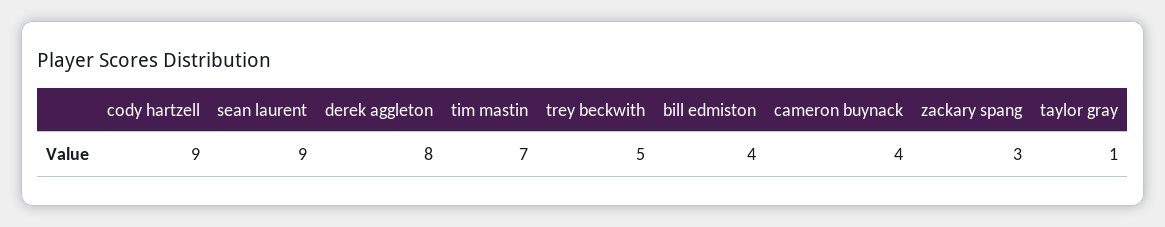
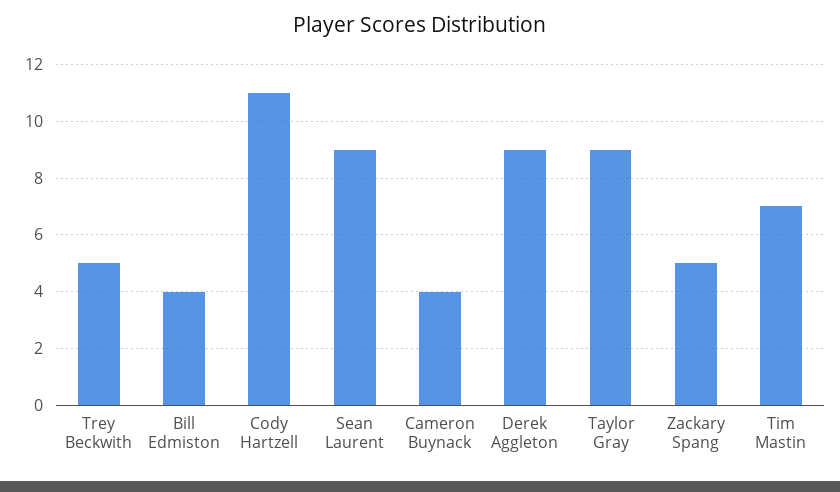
cody hartzell: 9 -> 11
derek aggleton: 8 -> 9
zackary spang: 3 -> 5
taylor gray: 1 -> 9

